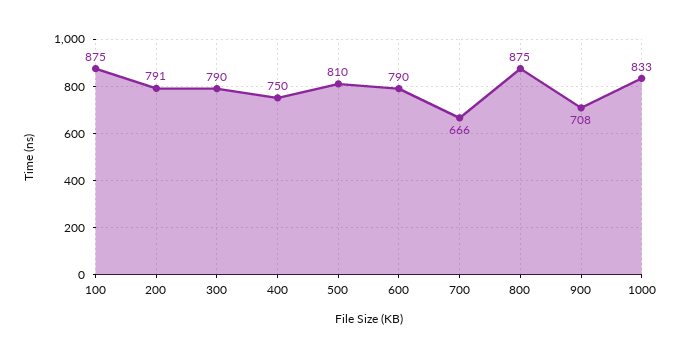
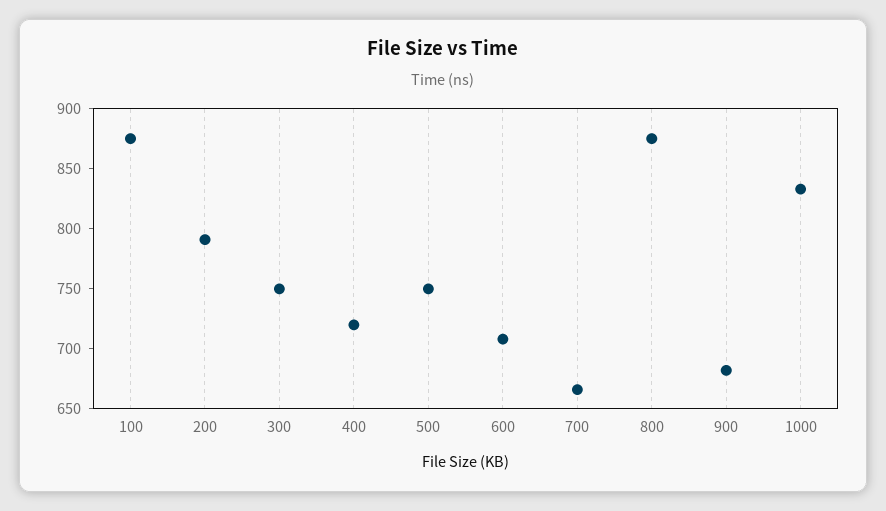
300: 790 -> 750
400: 750 -> 720
500: 810 -> 750
600: 790 -> 710
900: 708 -> 680

